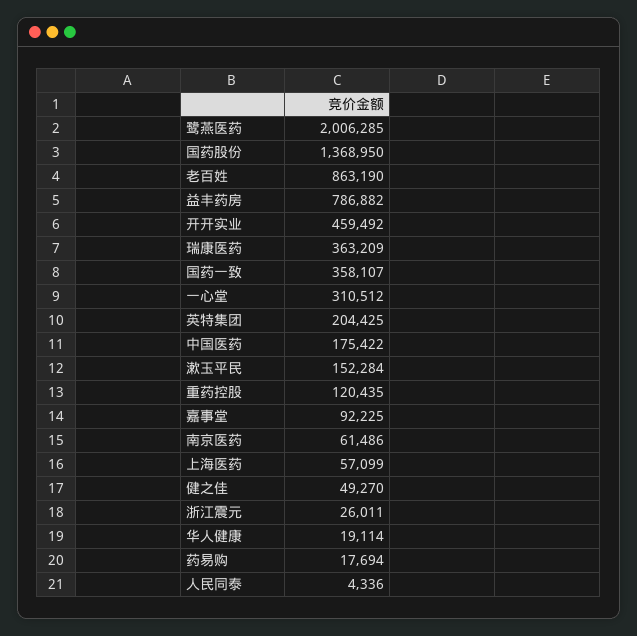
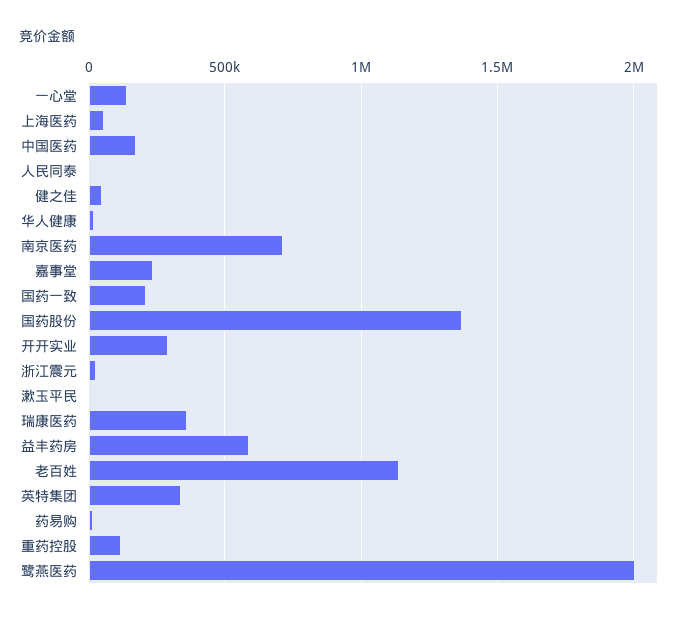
老百姓: 863190 -> 1150000
益丰药房: 786882 -> 600000
开开实业: 459492 -> 300000
国药一致: 358107 -> 200000
一心堂: 310512 -> 150000
英特集团: 204425 -> 350000
漱玉平民: 152284 -> 0
嘉事堂: 92225 -> 250000
南京医药: 61486 -> 700000

